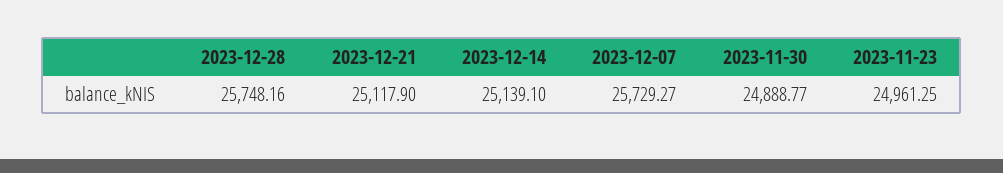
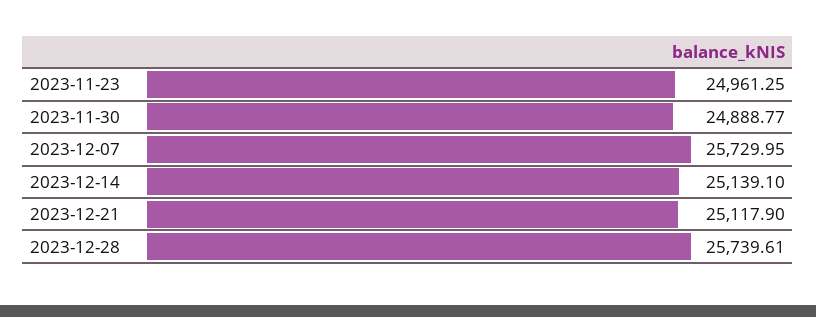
2023-12-28: 25748.16 -> 25739.61
2023-12-07: 25729.27 -> 25729.95

